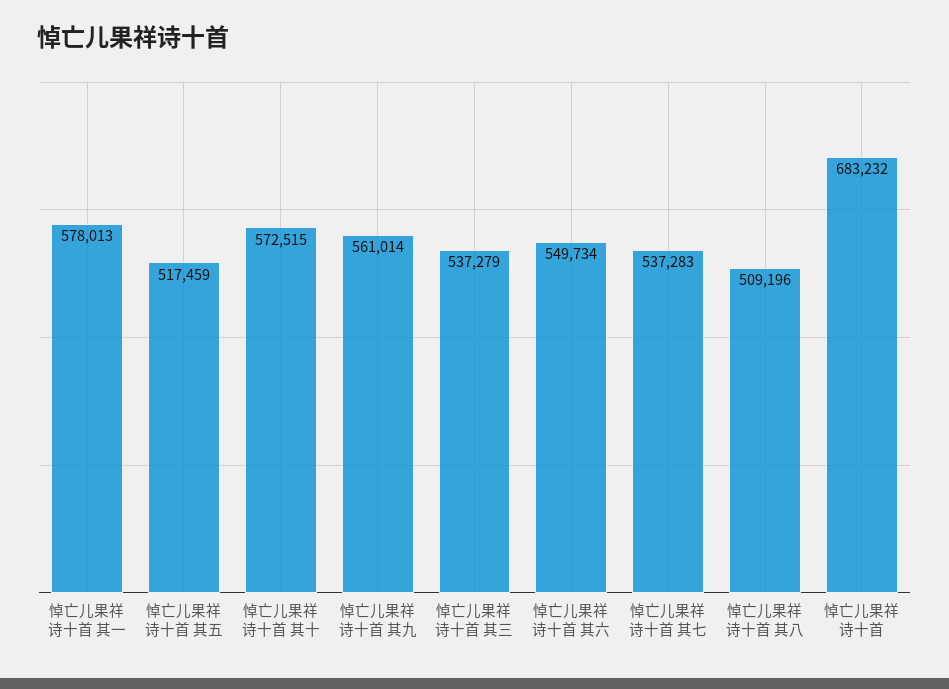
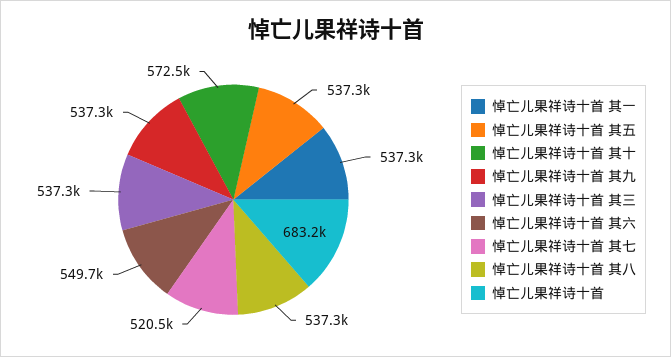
悼亡儿果祥诗十首 其一: 578013 -> 537300
悼亡儿果祥诗十首 其五: 517459 -> 537300
悼亡儿果祥诗十首 其九: 561014 -> 537300
悼亡儿果祥诗十首 其七: 537283 -> 520500
悼亡儿果祥诗十首 其八: 509196 -> 537300

